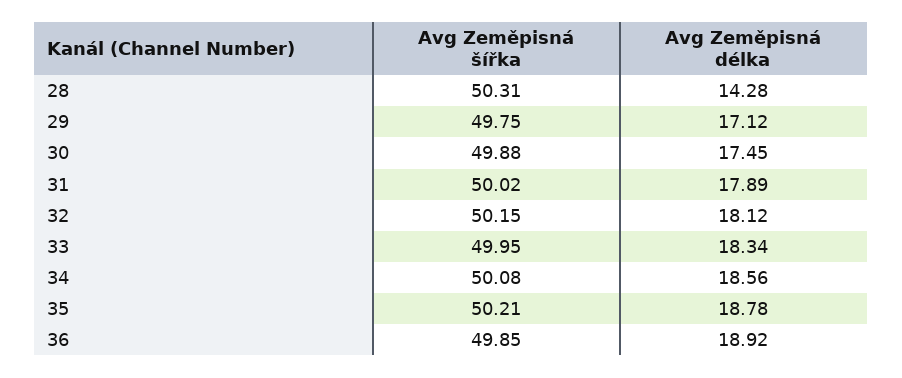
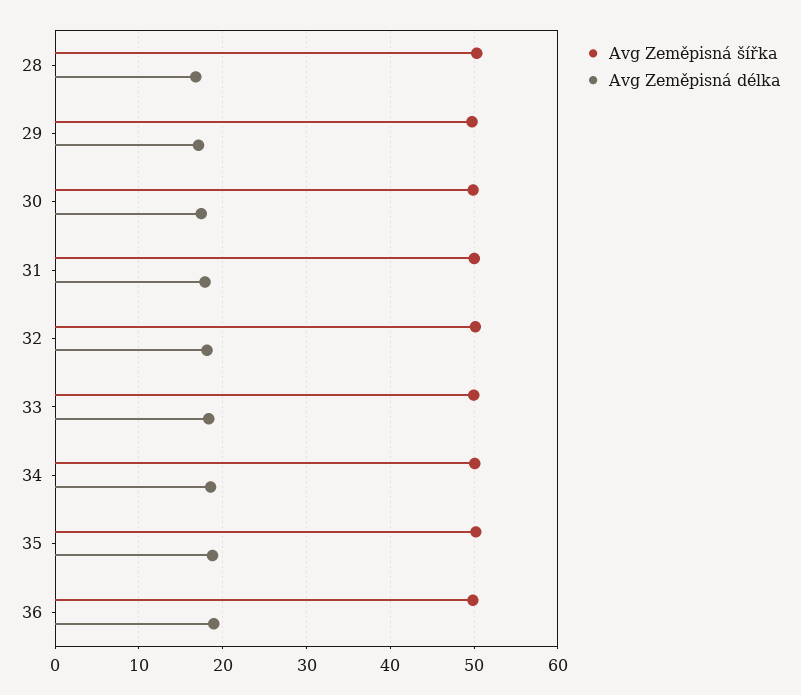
Avg Zeměpisná délka, 28: 14.28 -> 17

